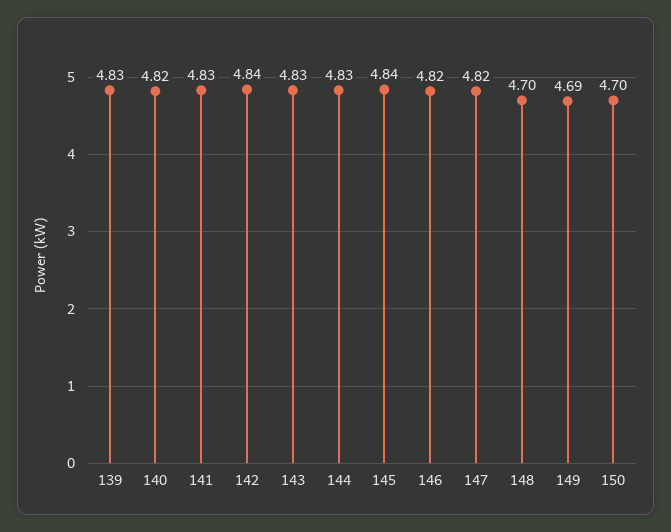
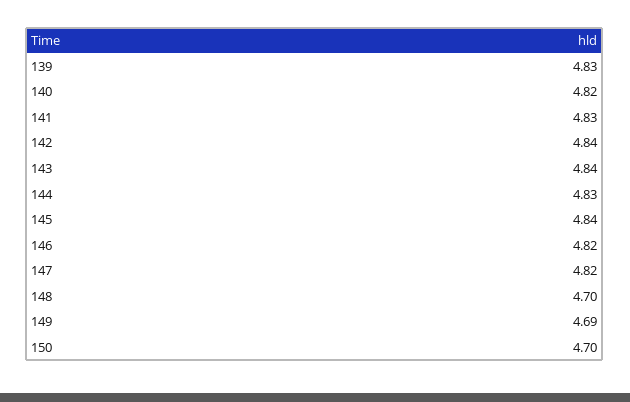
143: 4.83 -> 4.84

